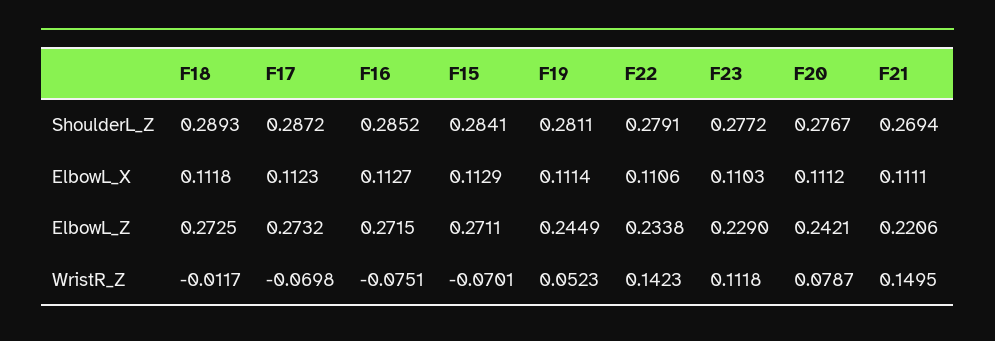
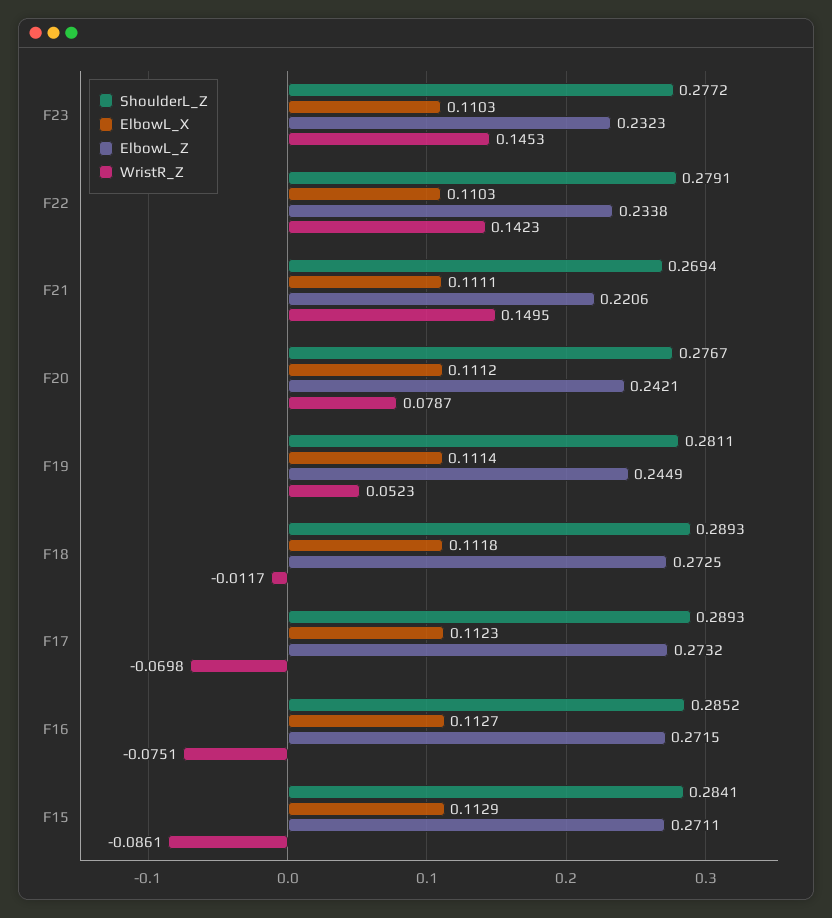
ShoulderL_Z, F17: 0.2872 -> 0.2893
ElbowL_X, F22: 0.1106 -> 0.1103
ElbowL_Z, F23: 0.229 -> 0.2323
WristR_Z, F15: -0.0701 -> -0.0861
WristR_Z, F23: 0.1118 -> 0.1453

